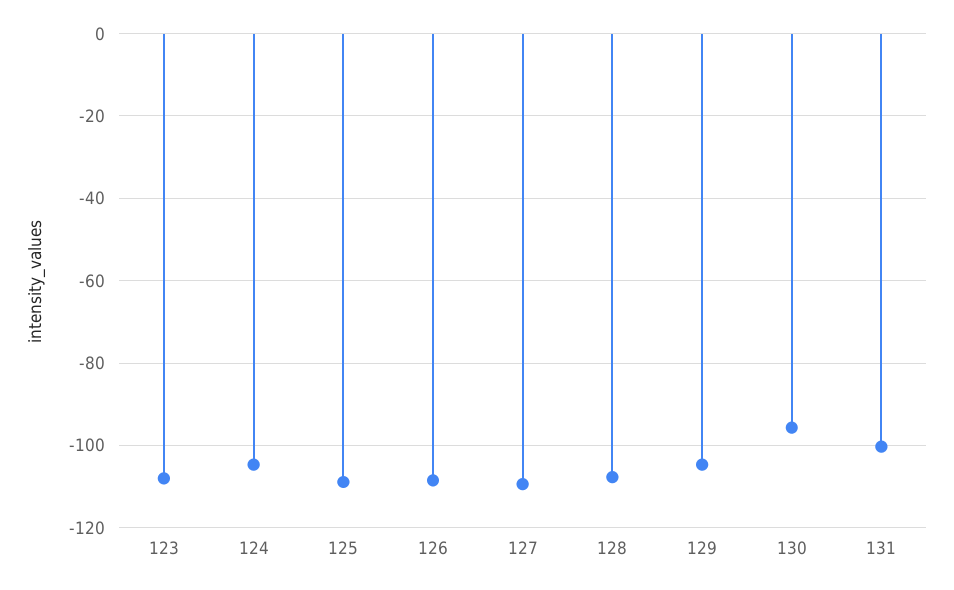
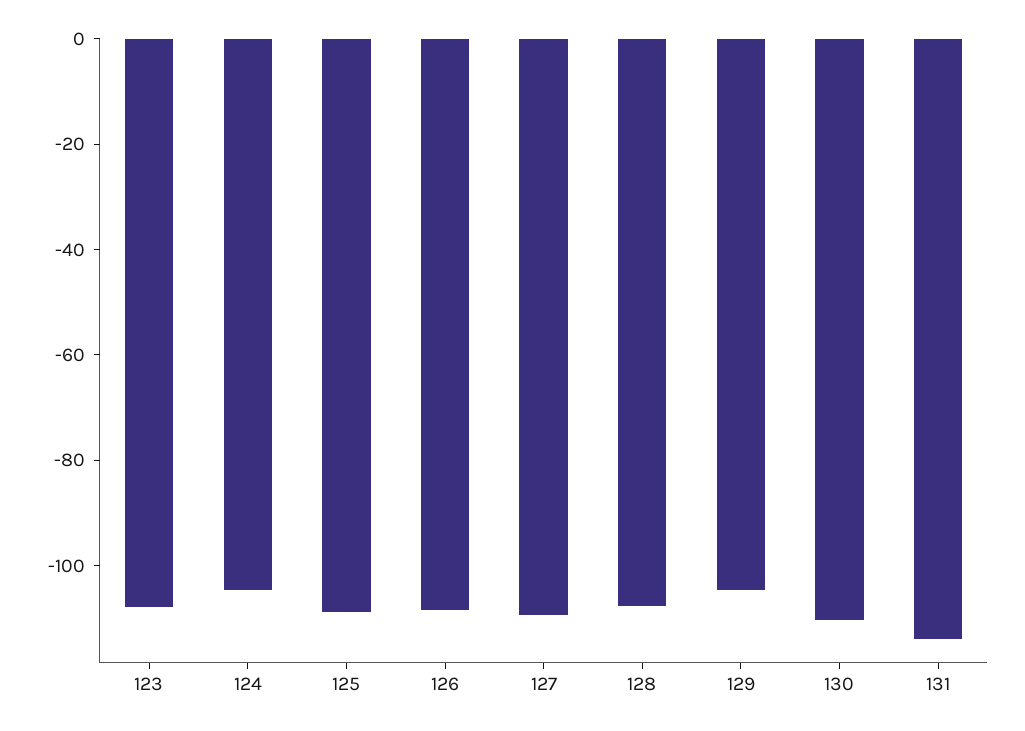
130: -96 -> -110
131: -100 -> -115

